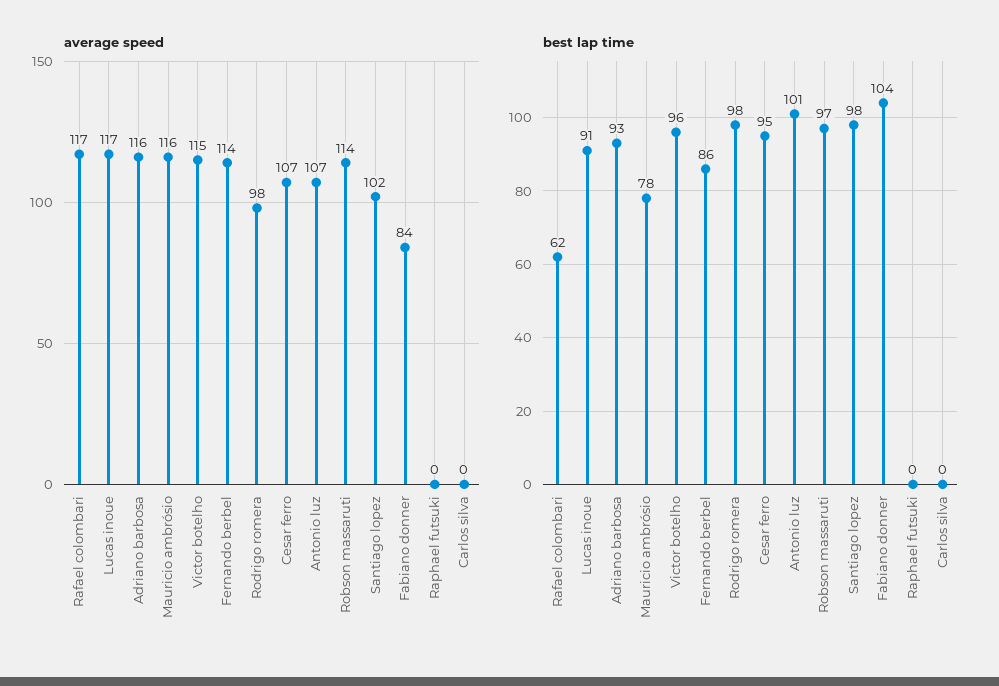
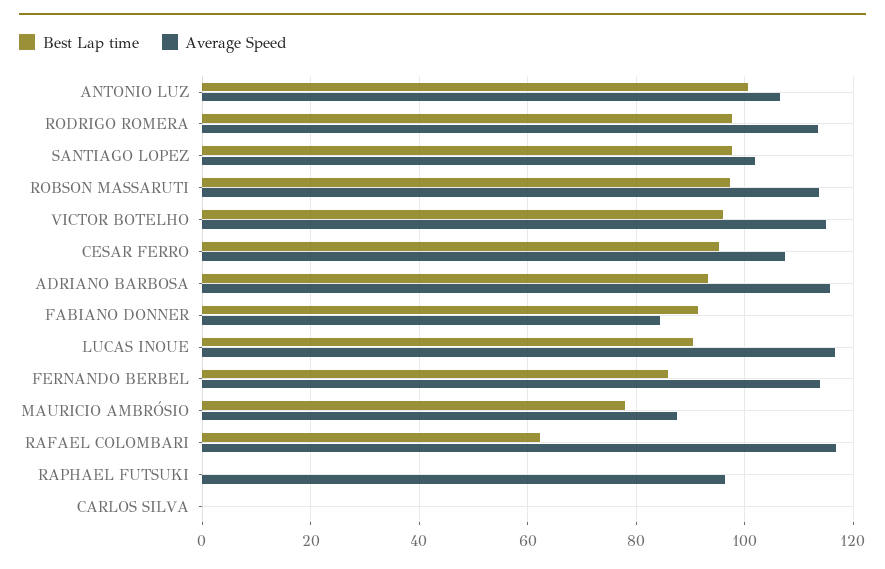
average speed, Mauricio ambrósio: 116 -> 88
average speed, Rodrigo romera: 98 -> 114
average speed, Raphael futsuki: 0 -> 96
best lap time, Fabiano donner: 104 -> 92

